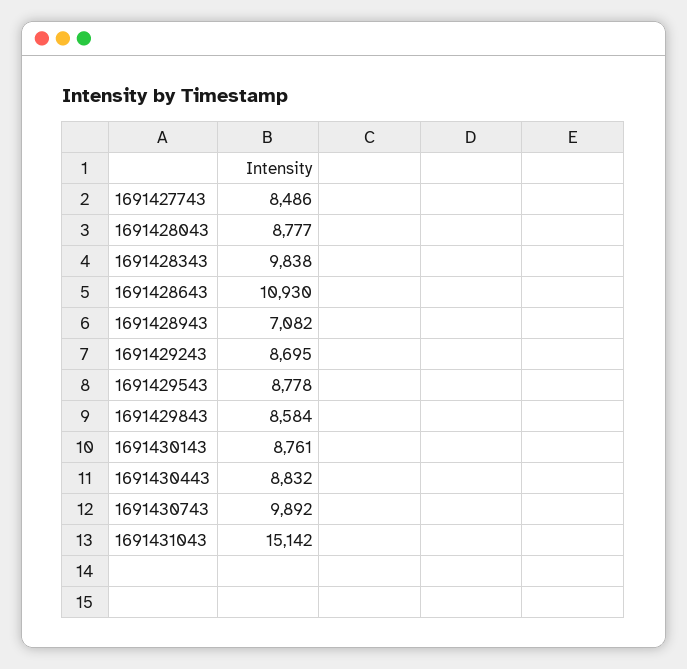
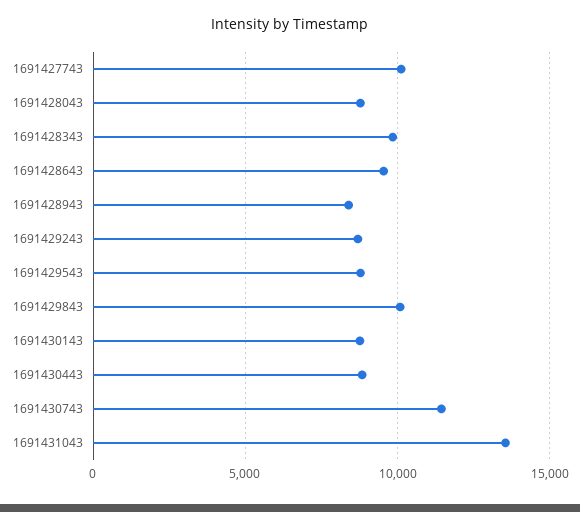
1691427743: 8486 -> 10000
1691428643: 10930 -> 9500
1691428943: 7082 -> 8500
1691429843: 8584 -> 10000
1691430743: 9892 -> 11500
1691431043: 15142 -> 13500

